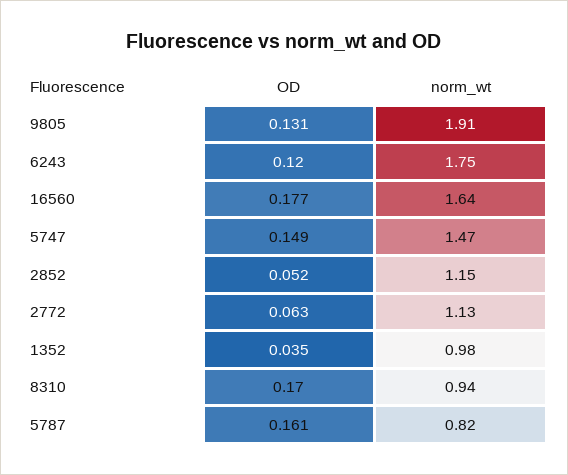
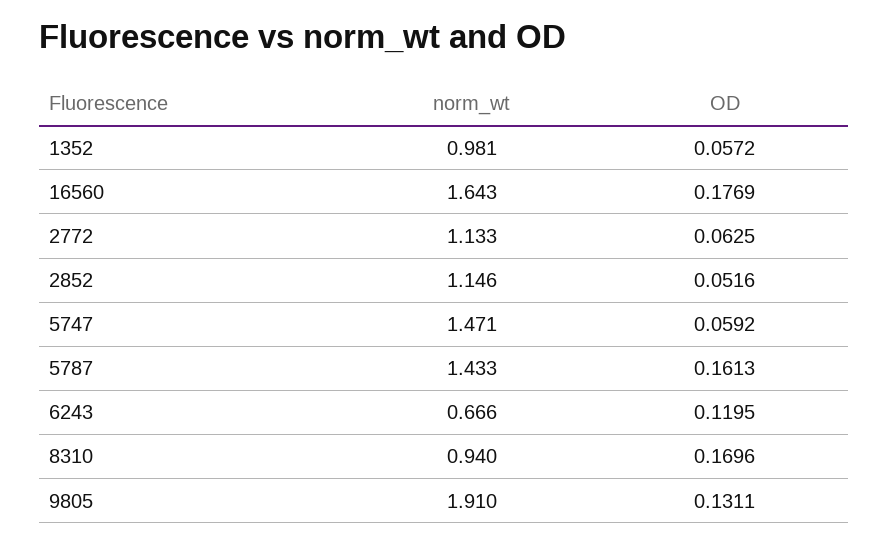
norm_wt, 6243: 1.75 -> 0.666
OD, 5747: 0.149 -> 0.0592
OD, 1352: 0.035 -> 0.0572
norm_wt, 5787: 0.82 -> 1.433

